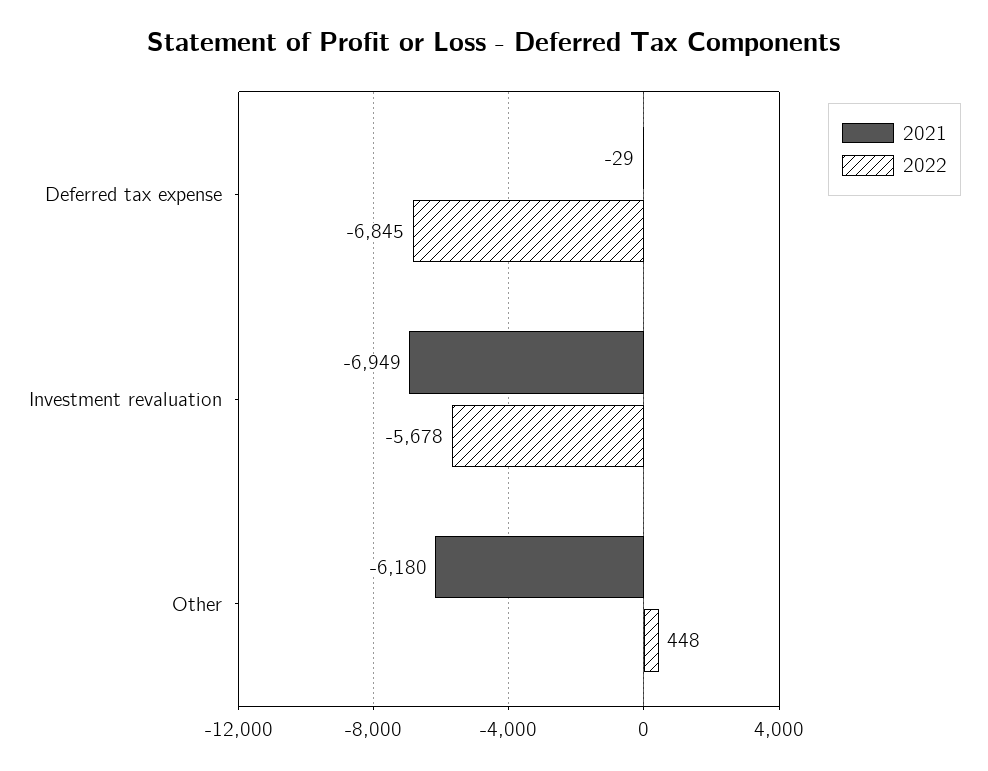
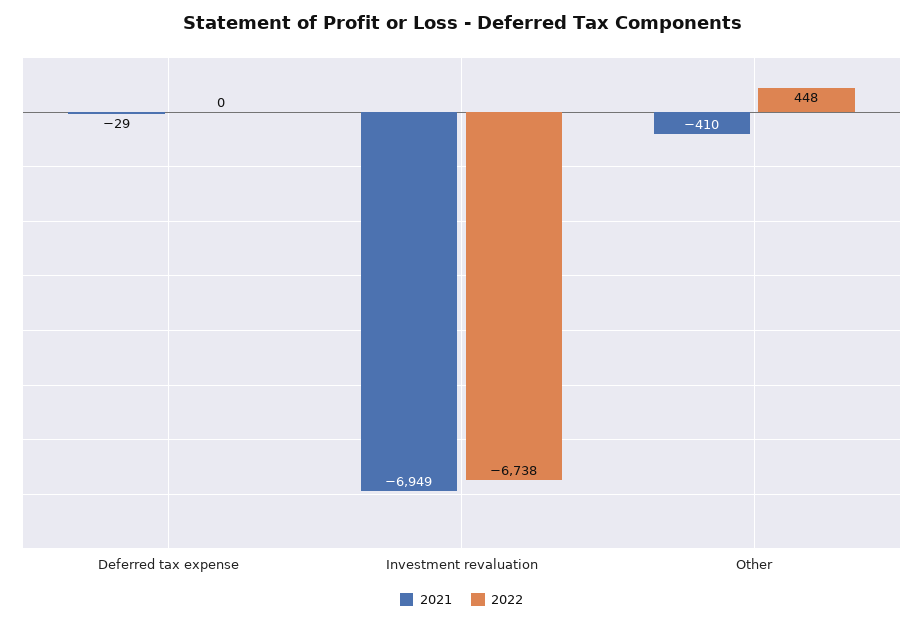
2022, Deferred tax expense: -6845 -> 0
2022, Investment revaluation: -5678 -> -6738
2021, Other: -6180 -> -410

